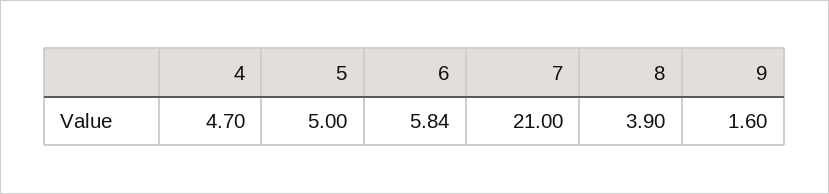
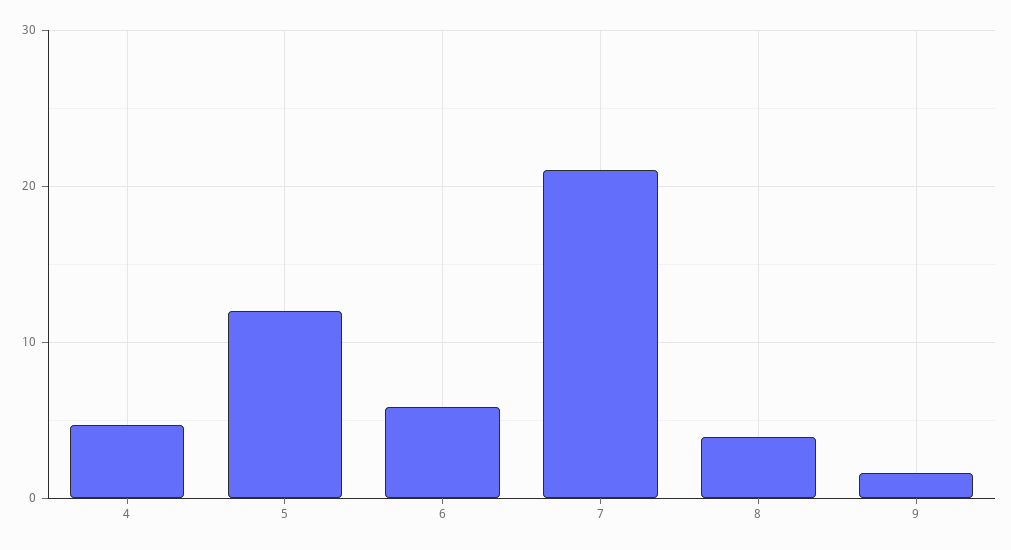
5: 5 -> 12

